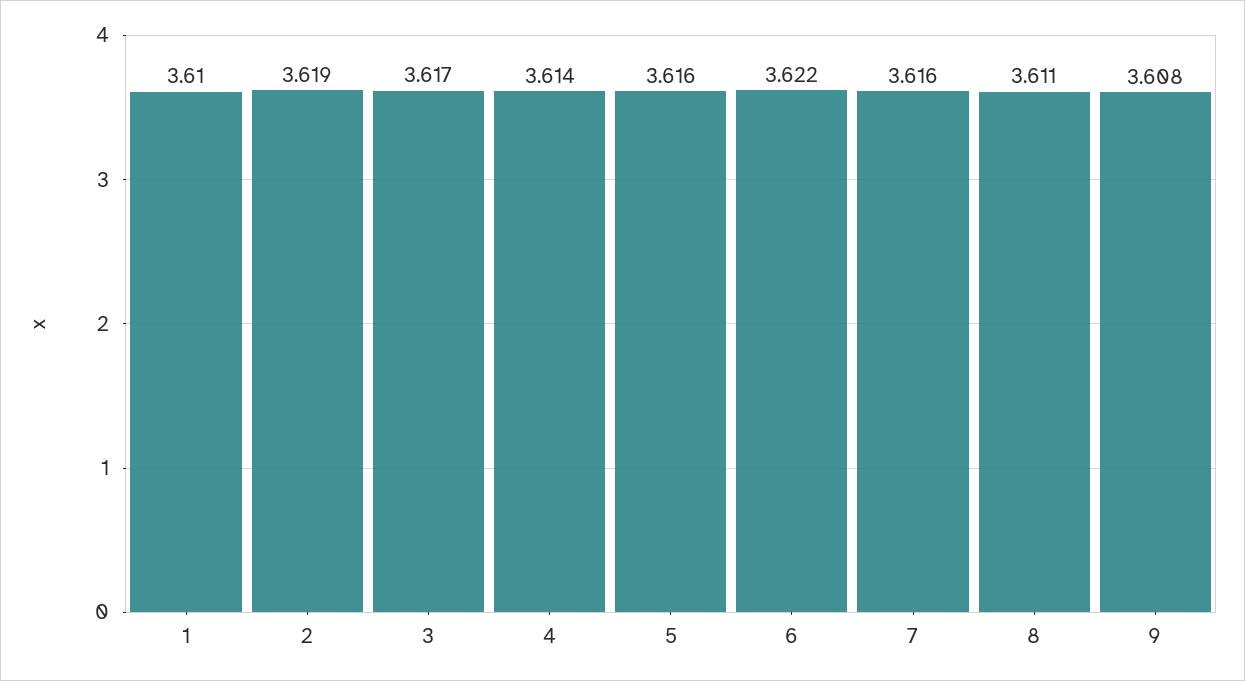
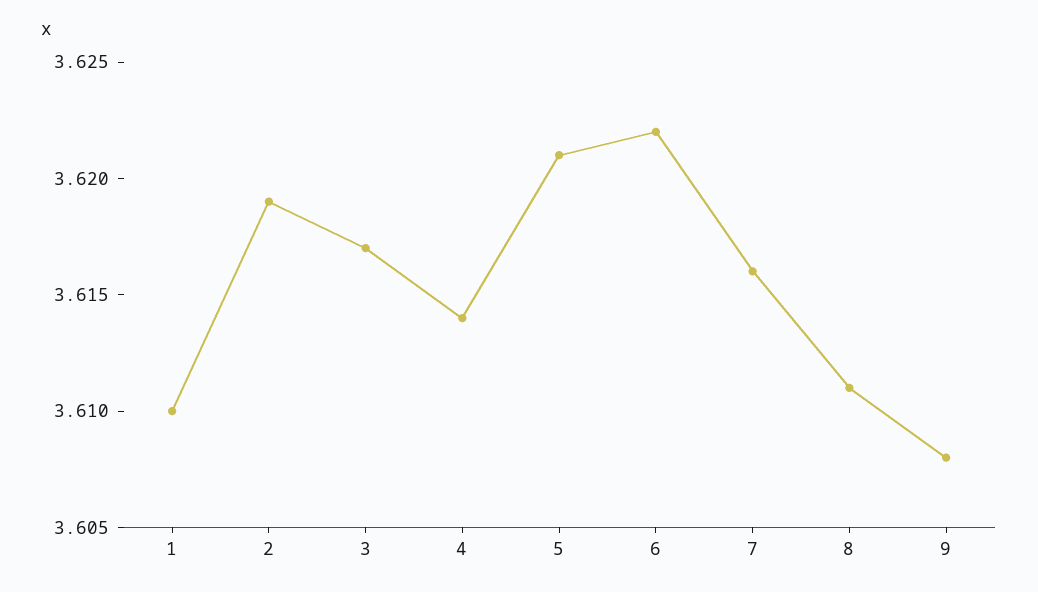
5: 3.616 -> 3.621

